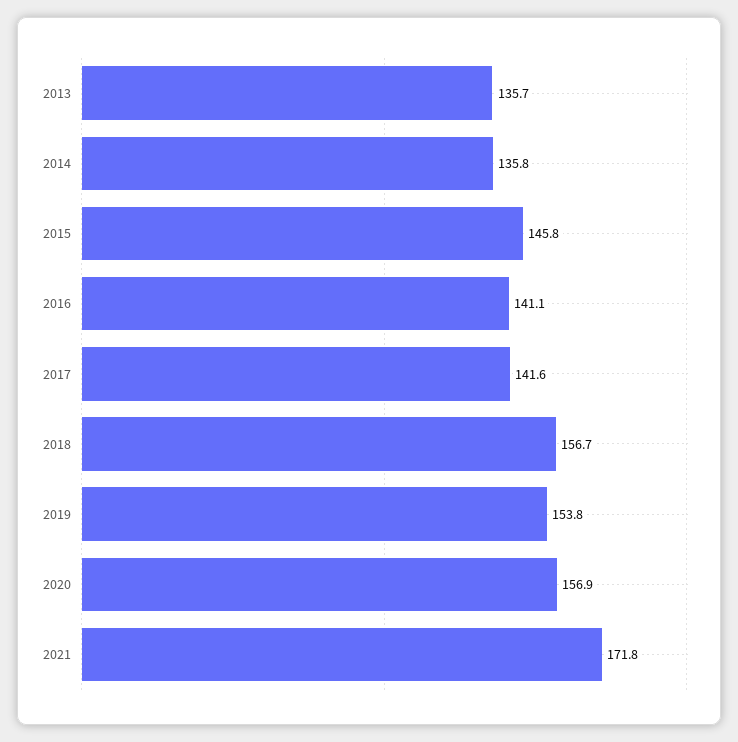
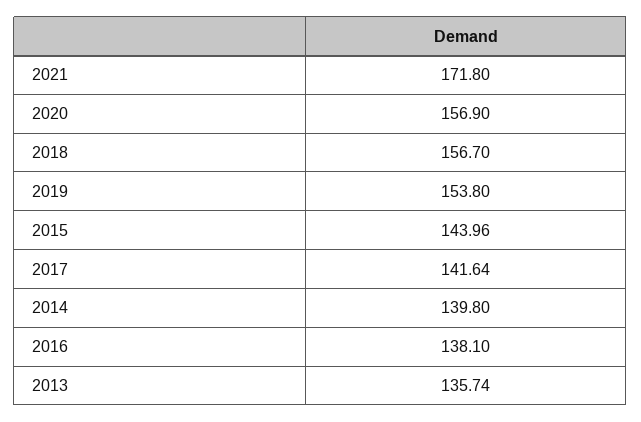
2014: 135.8 -> 139.8
2015: 145.8 -> 143.96
2016: 141.1 -> 138.1

